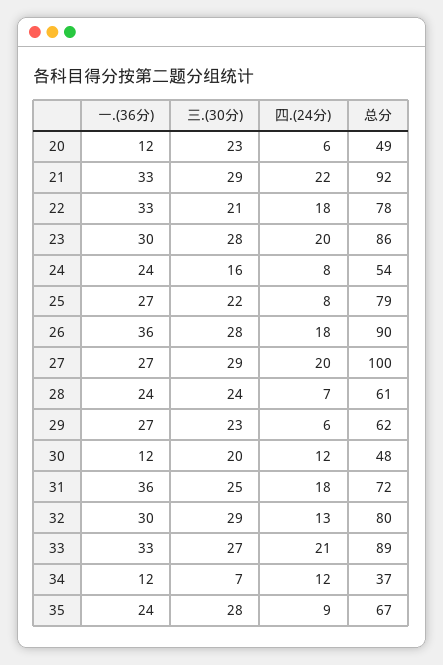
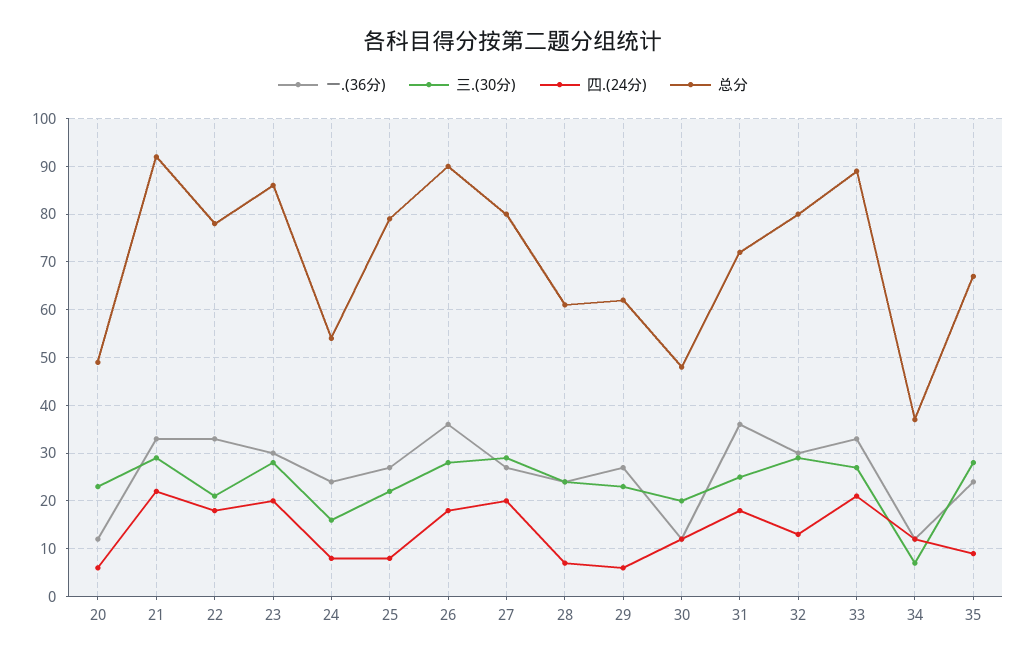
总分, 27: 100 -> 80

